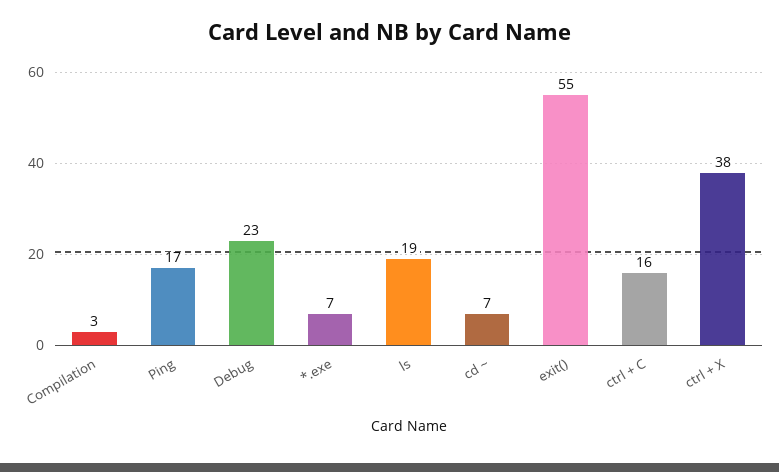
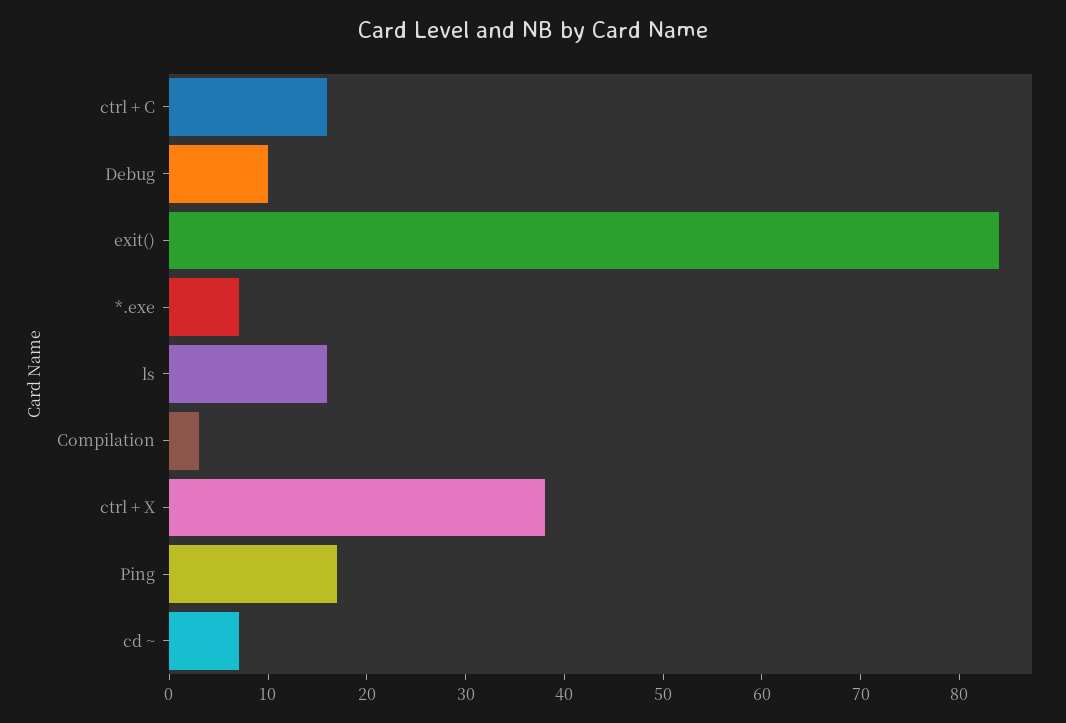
Debug: 23 -> 10
ls: 19 -> 16
exit(): 55 -> 84

